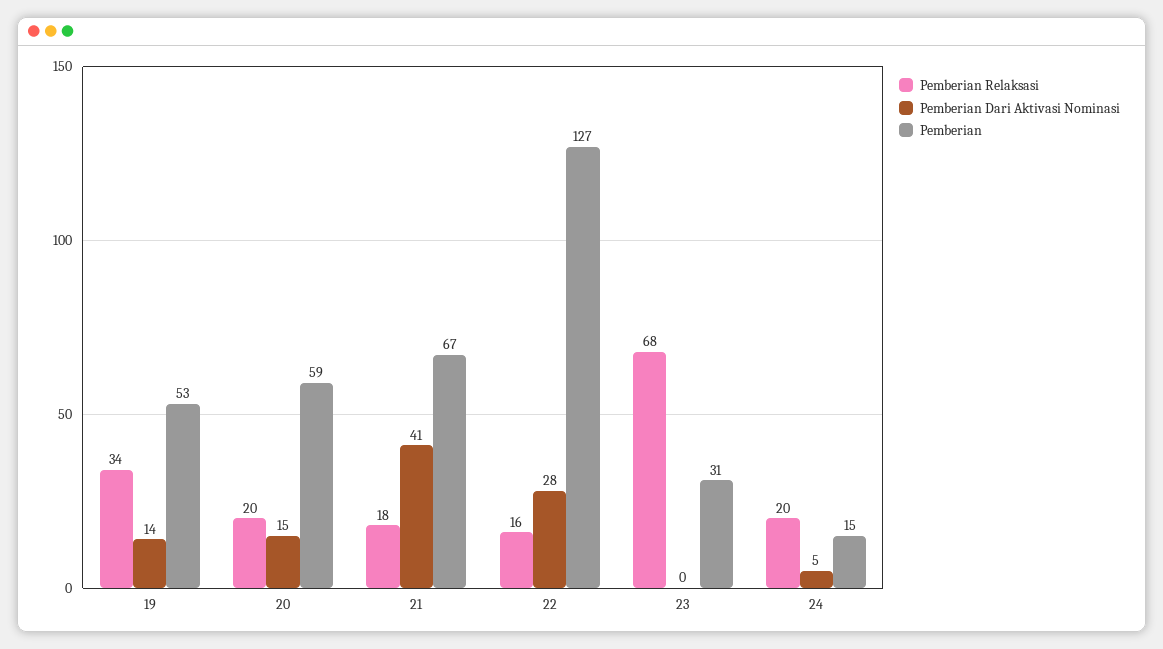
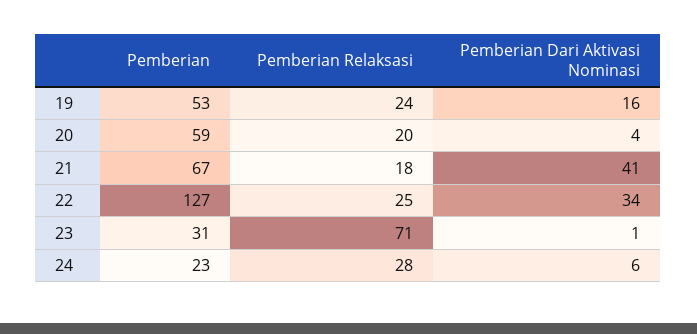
Pemberian Relaksasi, 19: 34 -> 24
Pemberian Dari Aktivasi Nominasi, 19: 14 -> 16
Pemberian Dari Aktivasi Nominasi, 20: 15 -> 4
Pemberian Relaksasi, 22: 16 -> 25
Pemberian Dari Aktivasi Nominasi, 22: 28 -> 34
Pemberian Relaksasi, 23: 68 -> 71
Pemberian Dari Aktivasi Nominasi, 23: 0 -> 1
Pemberian Relaksasi, 24: 20 -> 28
Pemberian Dari Aktivasi Nominasi, 24: 5 -> 6
Pemberian, 24: 15 -> 23

